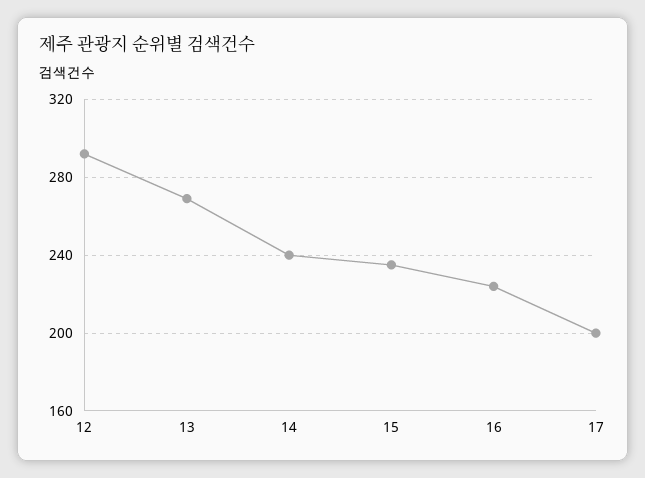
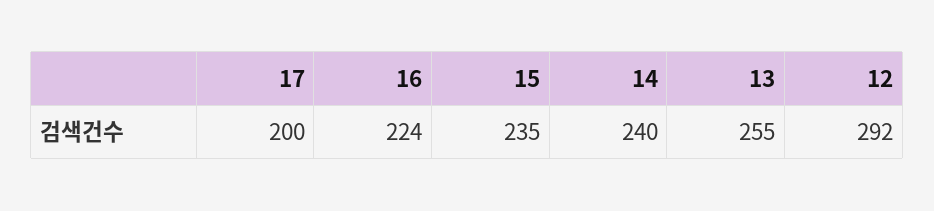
13: 270 -> 255

